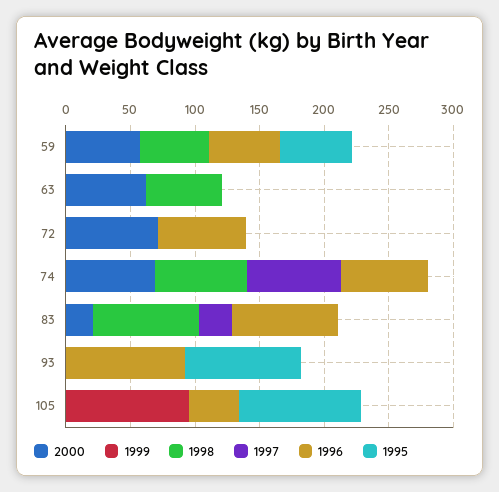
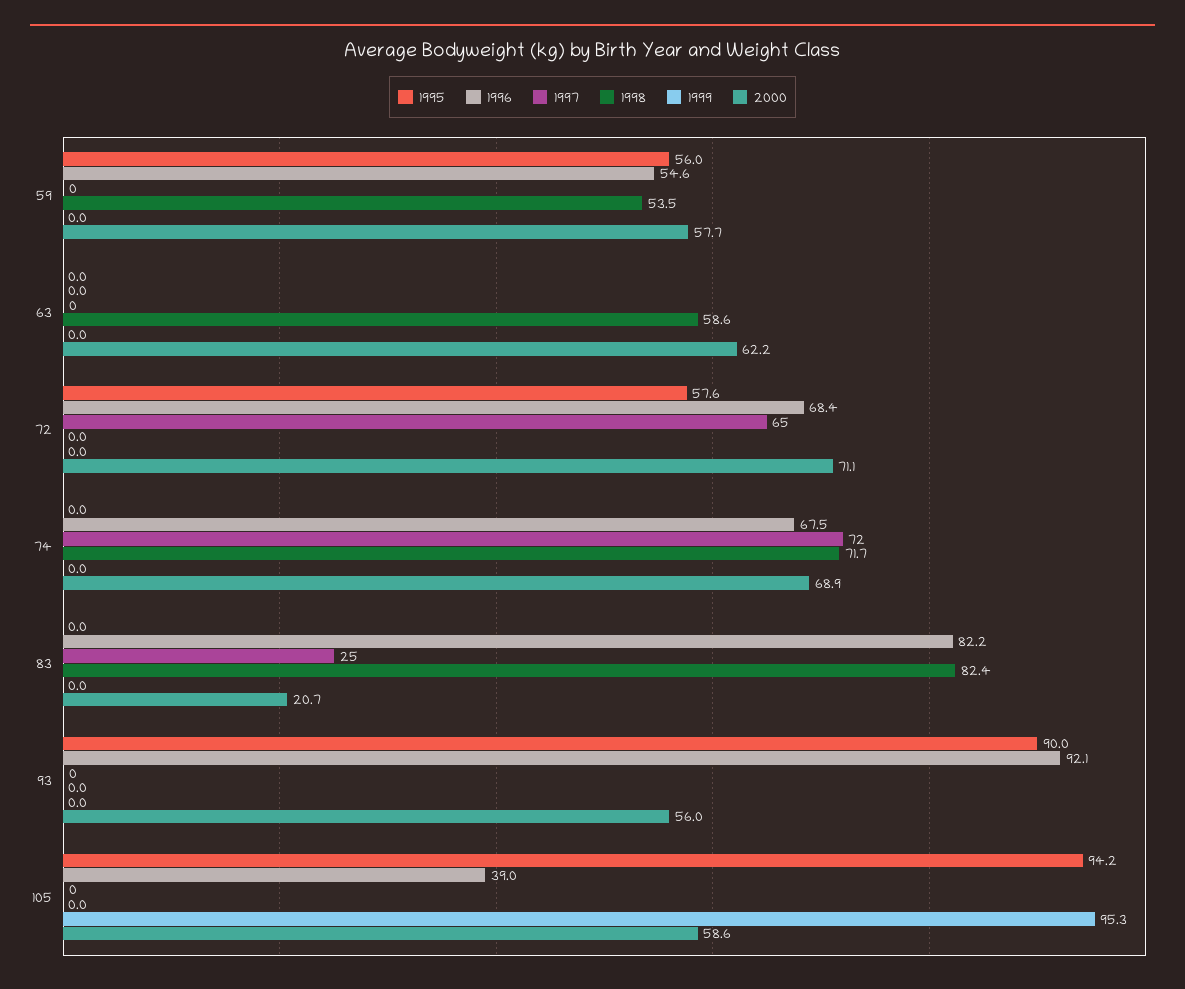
1997, 72: 0 -> 65
1995, 72: 0 -> 57.6
2000, 93: 0 -> 56
2000, 105: 0 -> 58.6

